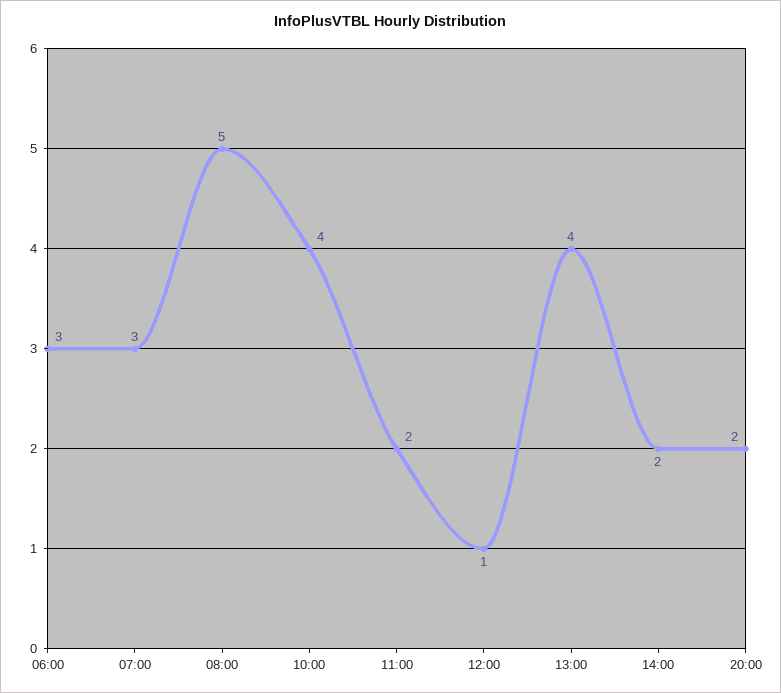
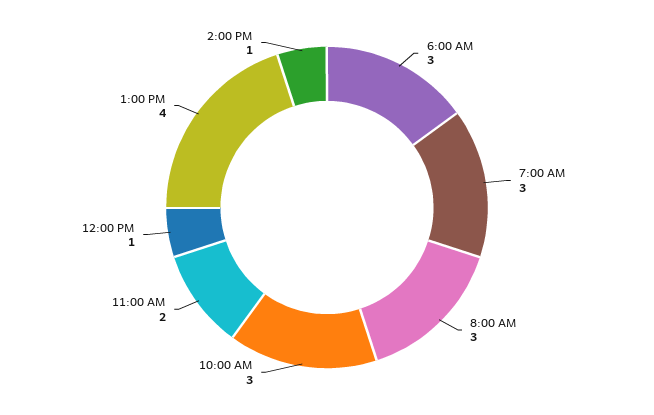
08:00: 5 -> 3
10:00: 4 -> 3
14:00: 2 -> 1
20:00: 2 -> none

